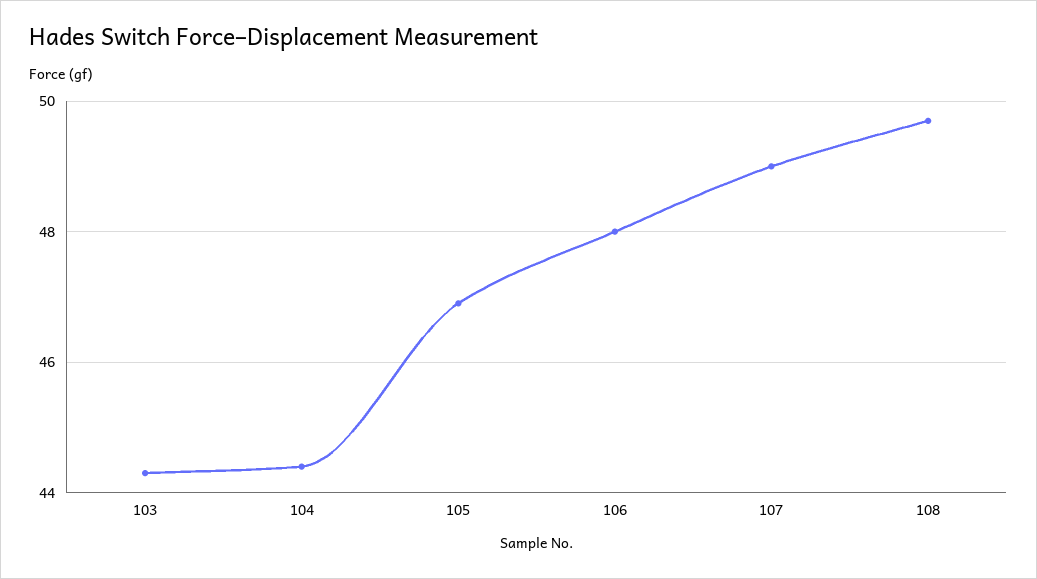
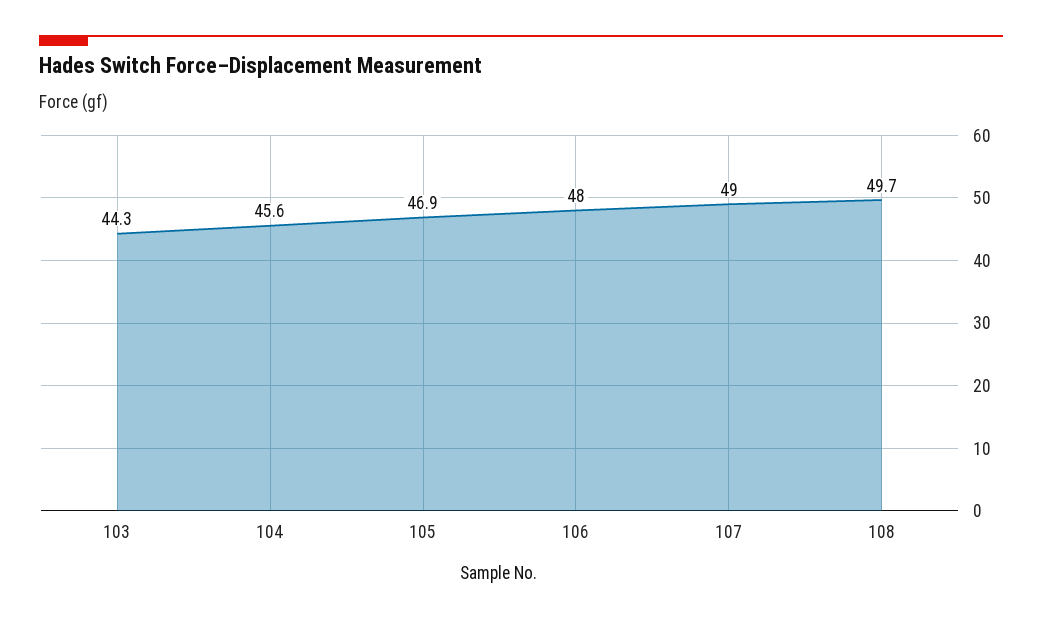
104: 44.5 -> 45.6

